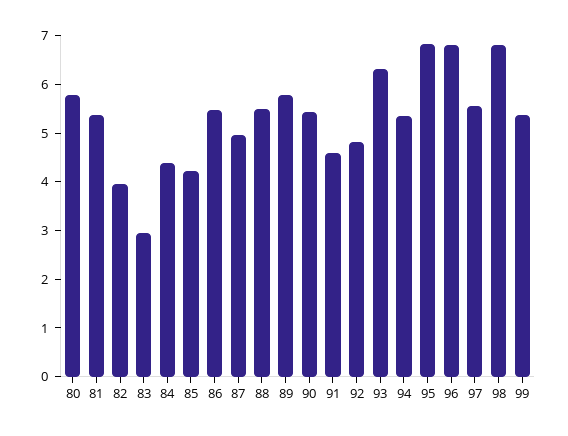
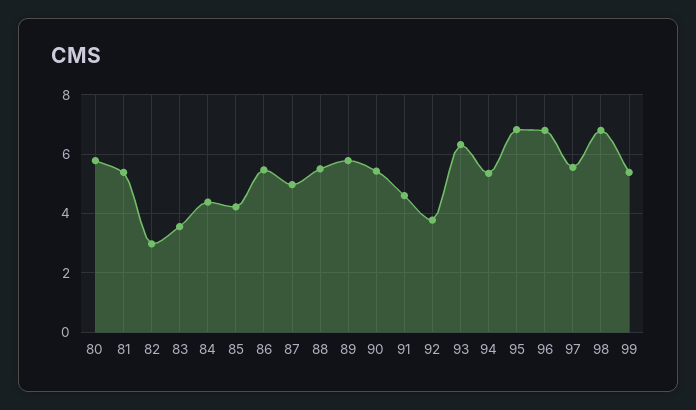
82: 4 -> 3
83: 3 -> 3.5
92: 4.8 -> 3.75

